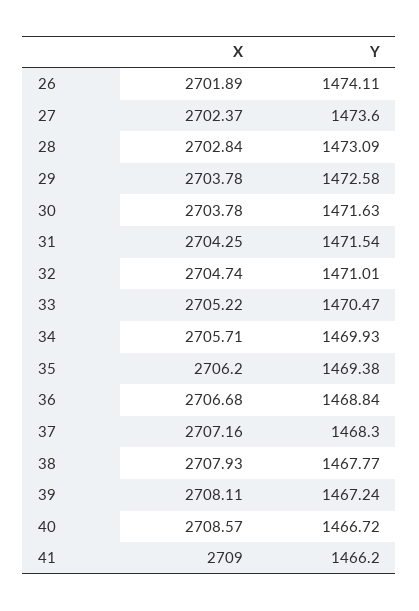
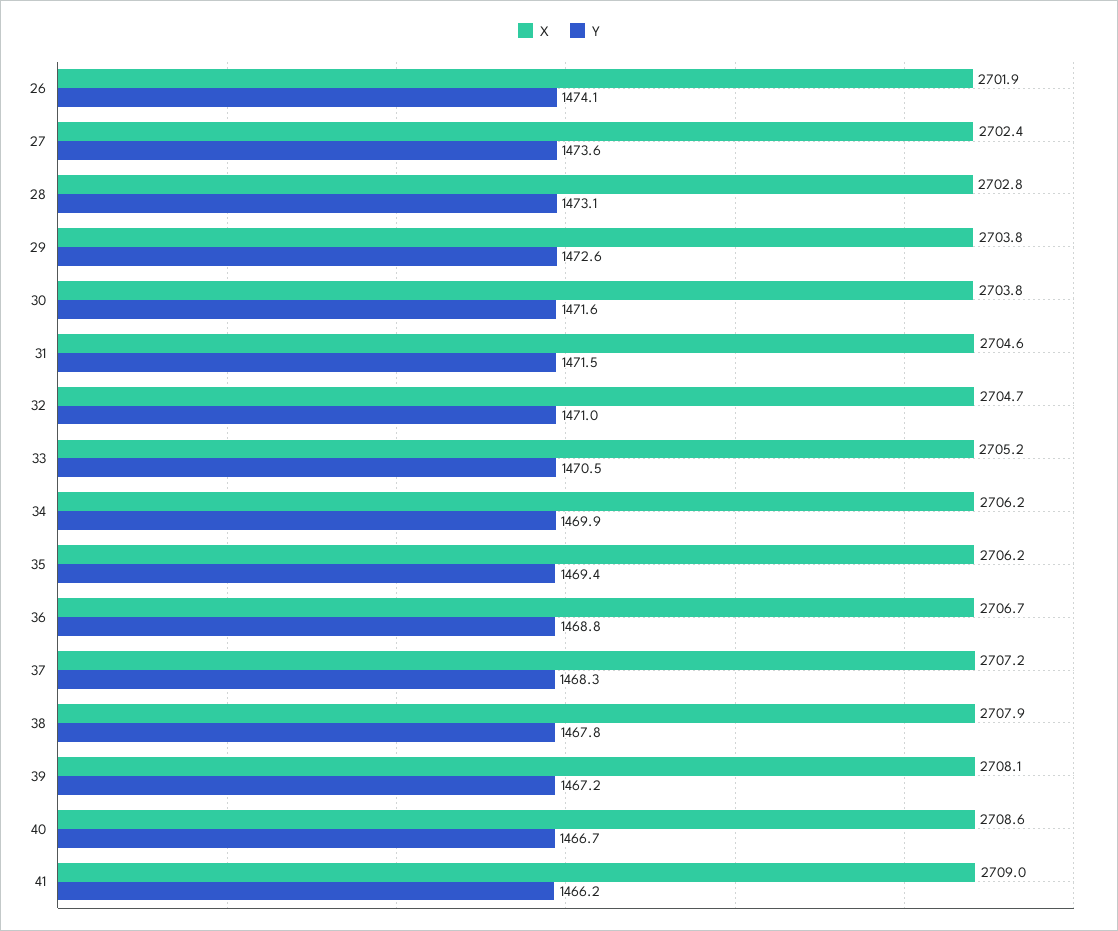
X, 31: 2704.25 -> 2704.6
X, 34: 2705.71 -> 2706.2

